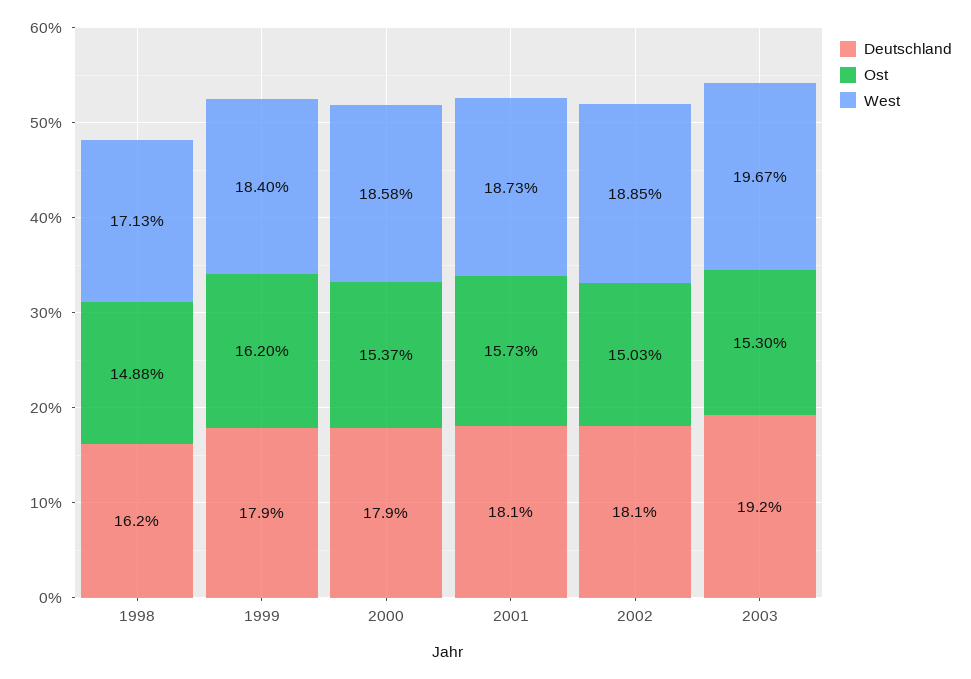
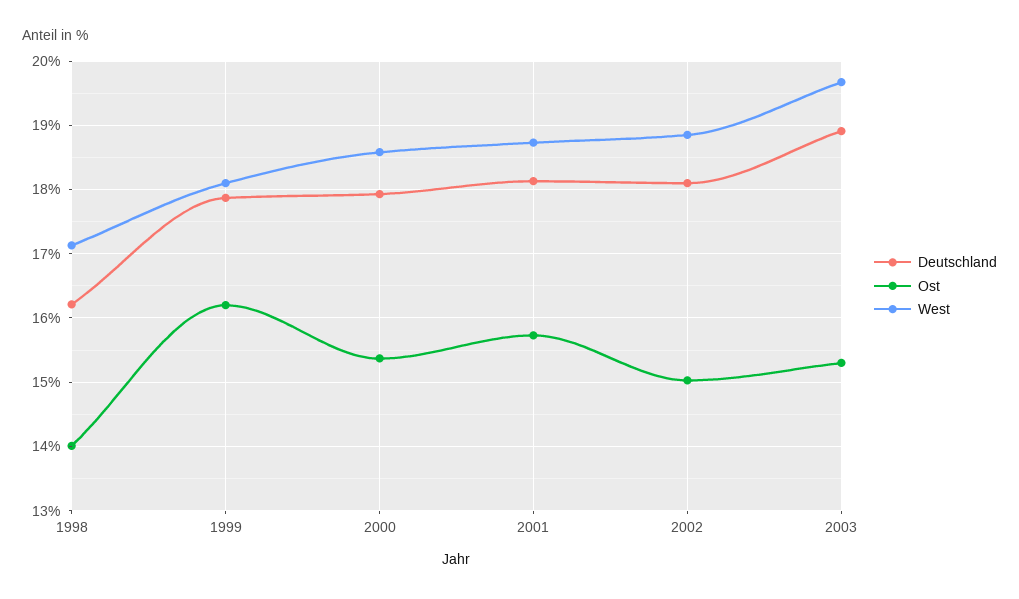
Ost, 1998: 14.88 -> 14
West, 1999: 18.4 -> 18.1
Deutschland, 2003: 19.2 -> 18.9

